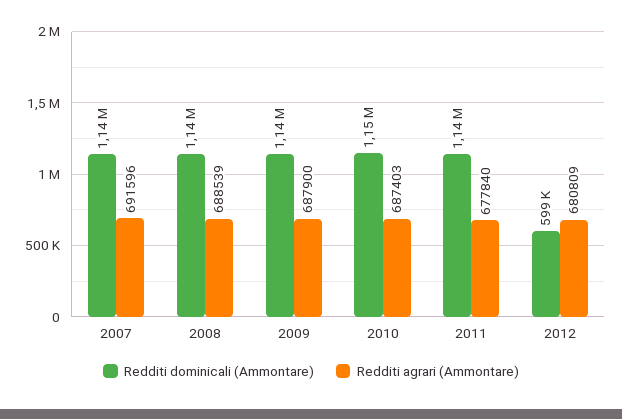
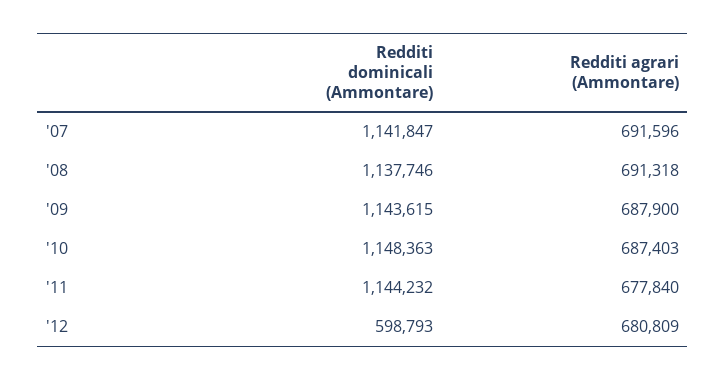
Redditi agrari (Ammontare), 2008: 688539 -> 691318

